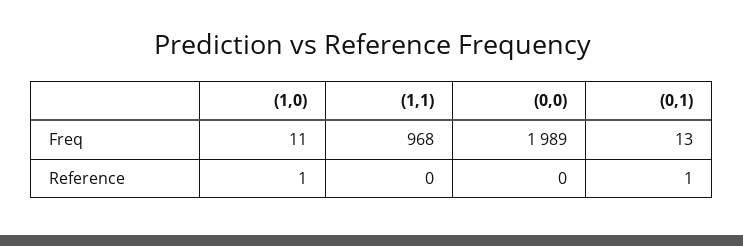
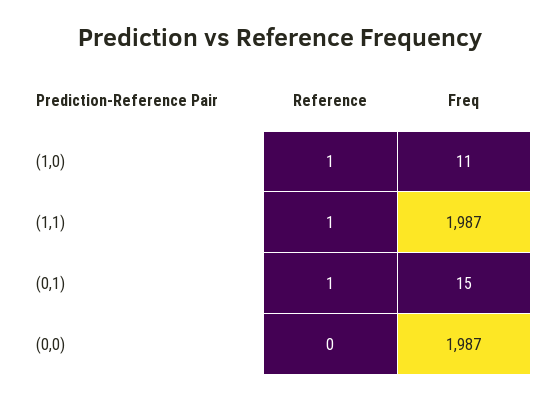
(1,1), Freq: 968 -> 1987
(0,0), Freq: 1989 -> 1987
(0,1), Freq: 13 -> 15
(1,1), Reference: 0 -> 1

